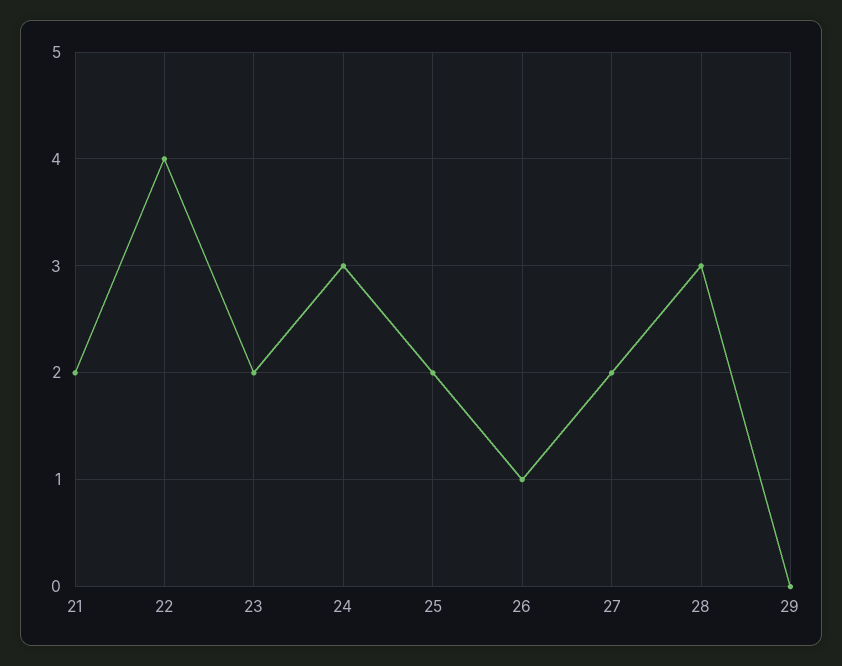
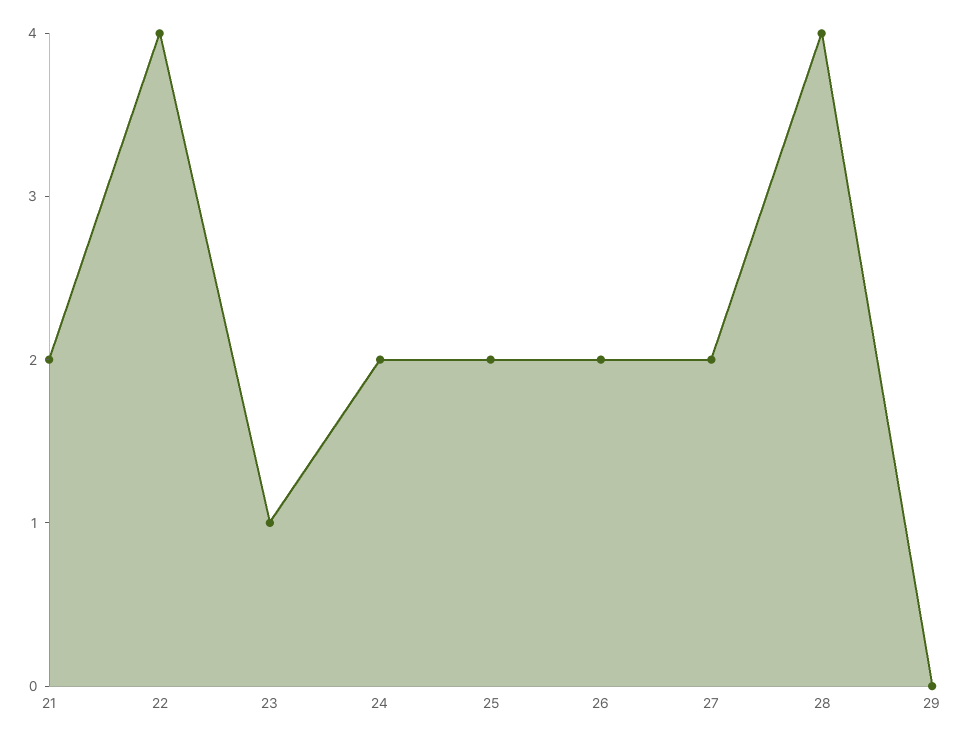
23: 2 -> 1
24: 3 -> 2
26: 1 -> 2
28: 3 -> 4

